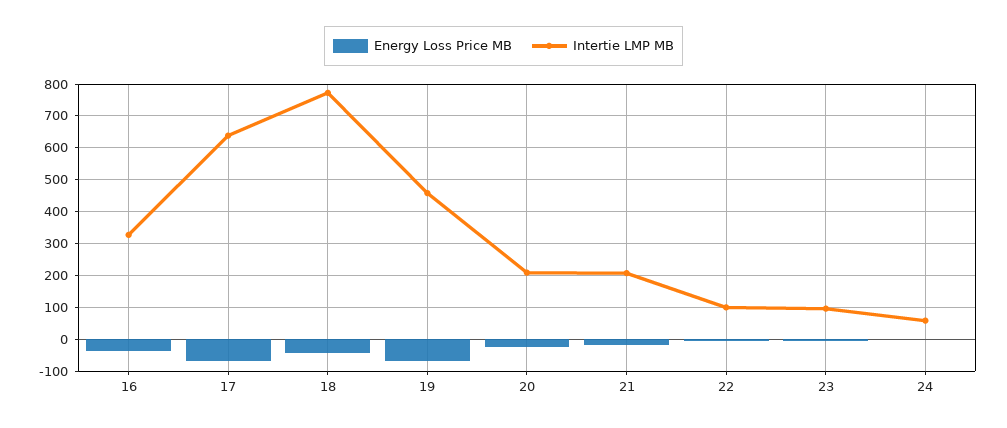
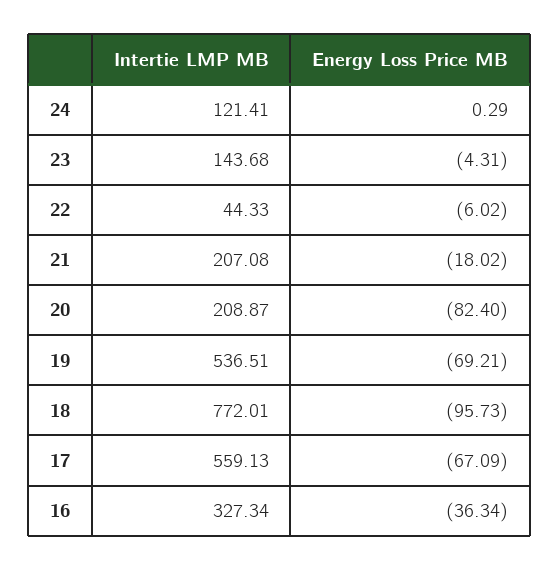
Intertie LMP MB, 17: 640 -> 559.13
Energy Loss Price MB, 18: -40 -> -95.73
Intertie LMP MB, 19: 460 -> 536.51
Energy Loss Price MB, 20: -20 -> -82.4
Intertie LMP MB, 22: 100 -> 44.33
Intertie LMP MB, 23: 100 -> 143.68
Intertie LMP MB, 24: 60 -> 121.41

